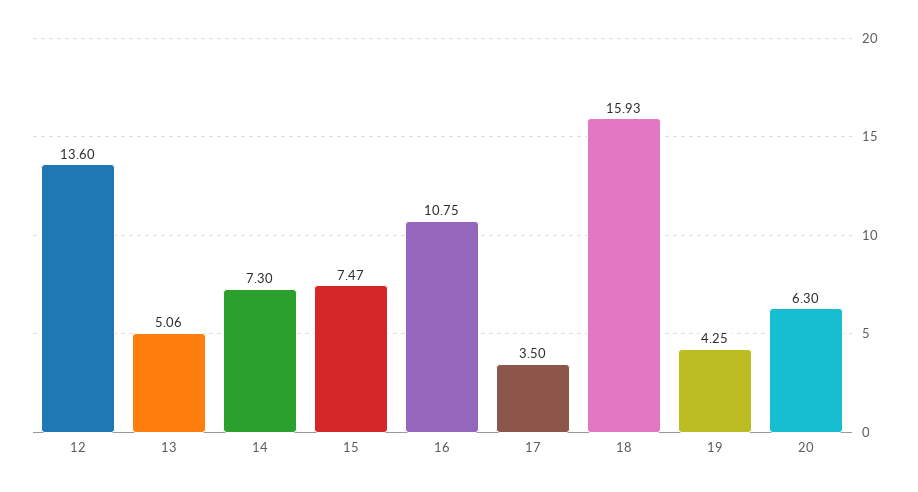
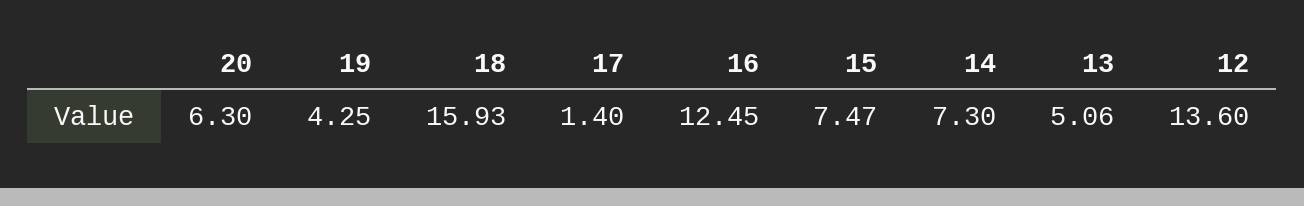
16: 10.75 -> 12.45
17: 3.5 -> 1.4

